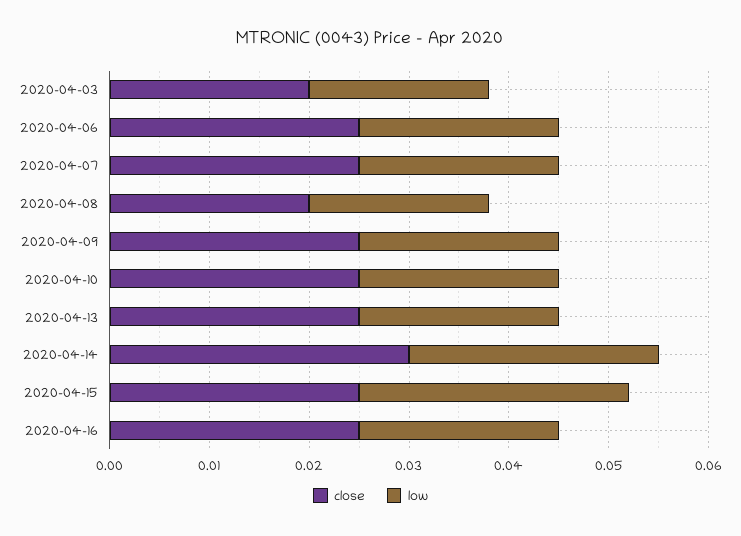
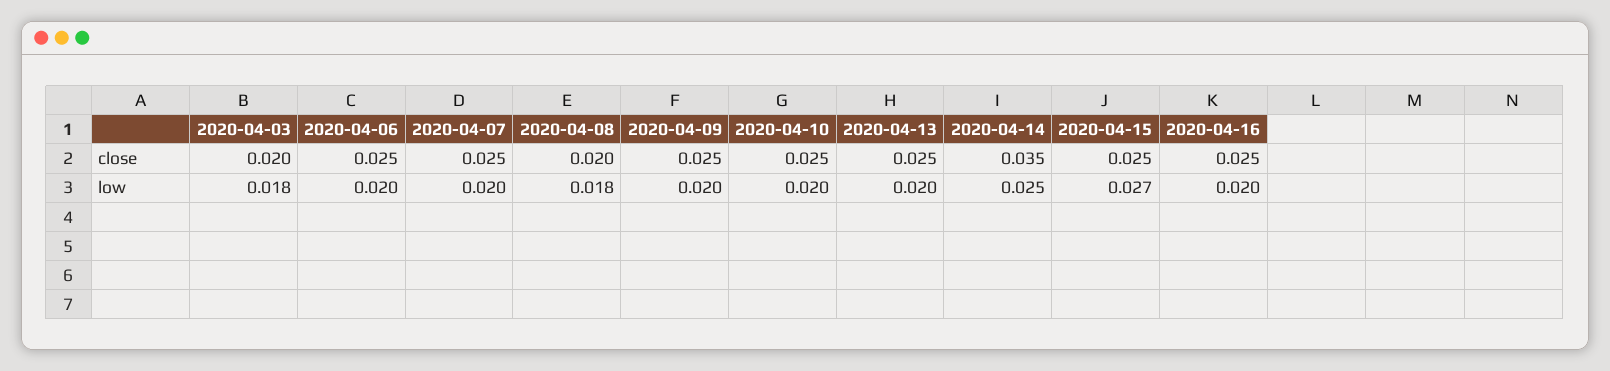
close, 2020-04-14: 0.03 -> 0.035

